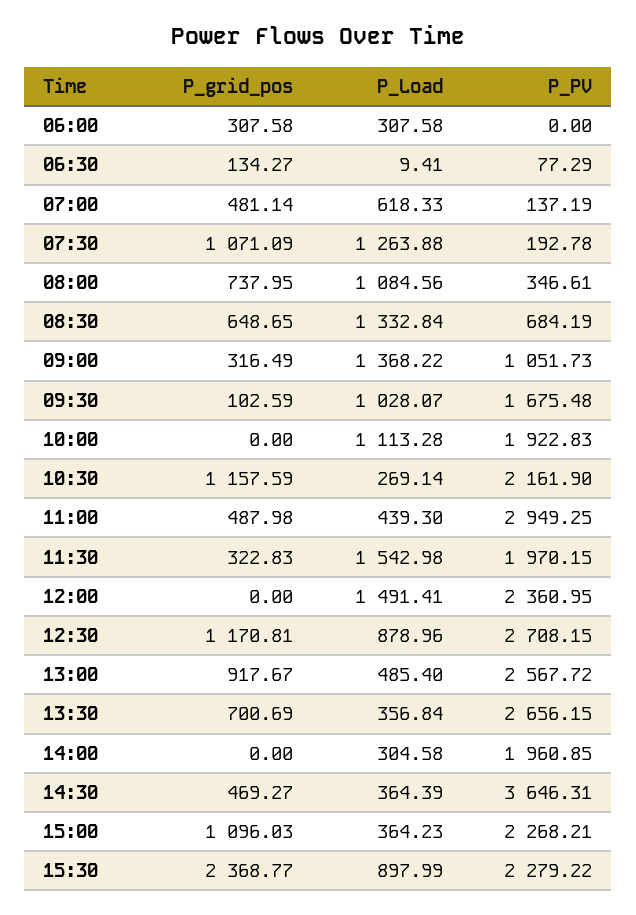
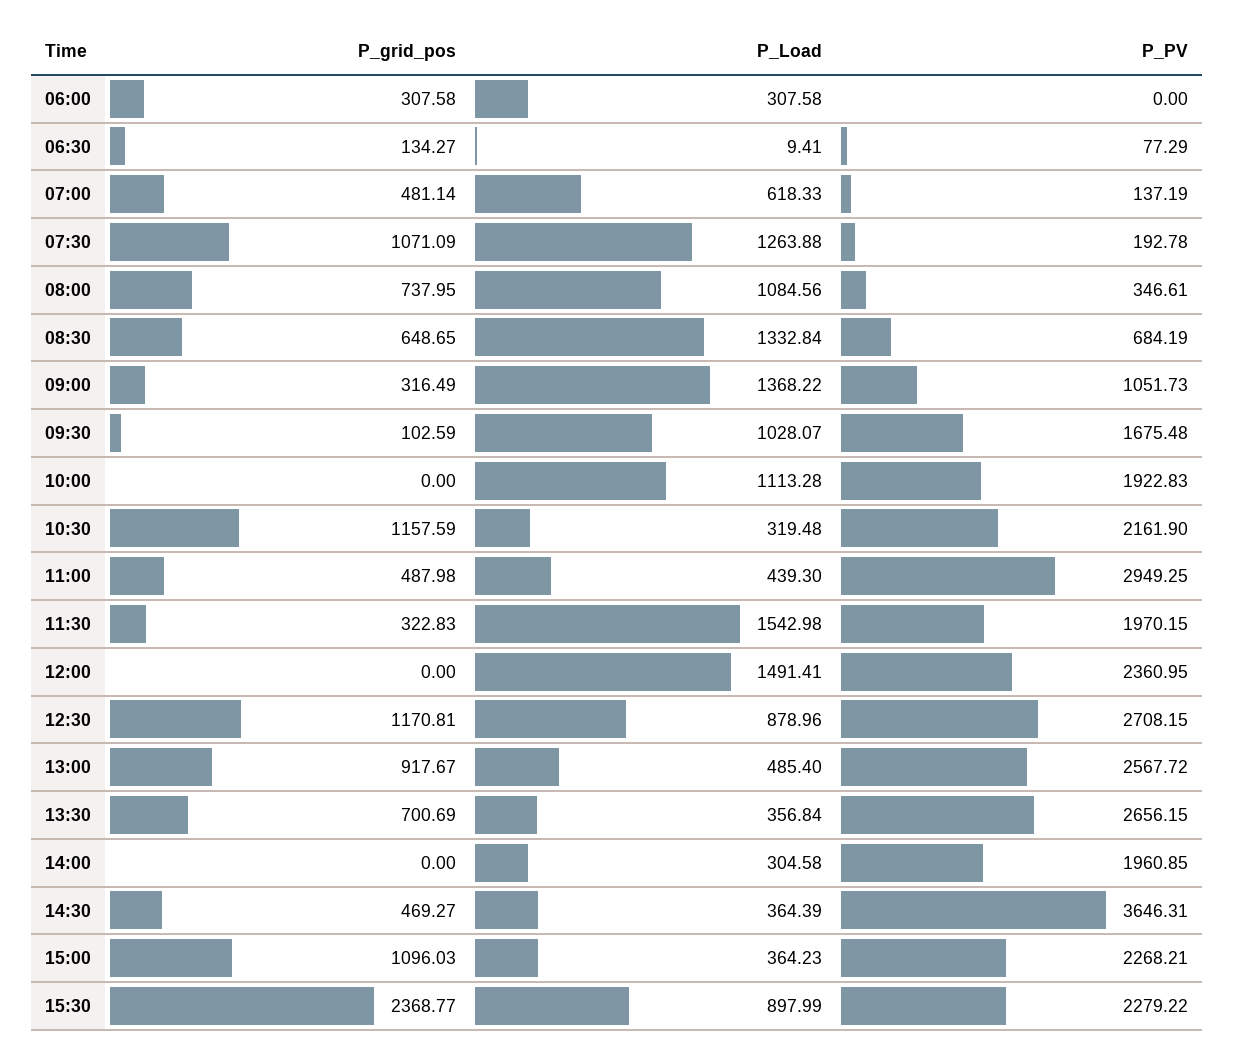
P_Load, 10:30: 269.14 -> 319.48

